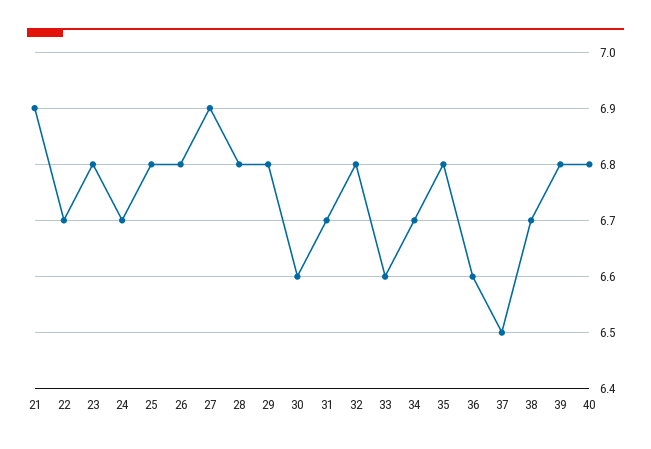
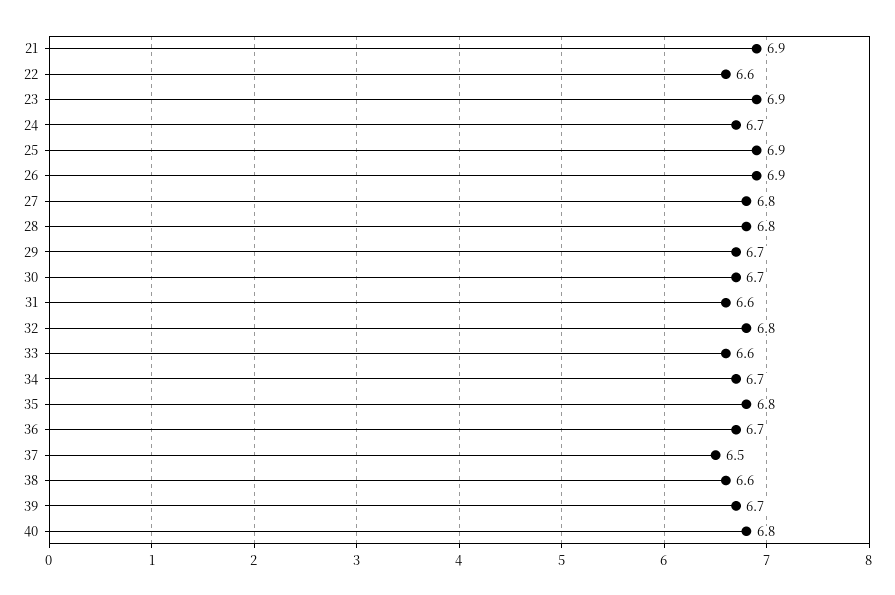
22: 6.7 -> 6.6
23: 6.8 -> 6.9
25: 6.8 -> 6.9
26: 6.8 -> 6.9
27: 6.9 -> 6.8
29: 6.8 -> 6.7
30: 6.6 -> 6.7
31: 6.7 -> 6.6
36: 6.6 -> 6.7
38: 6.7 -> 6.6
39: 6.8 -> 6.7

